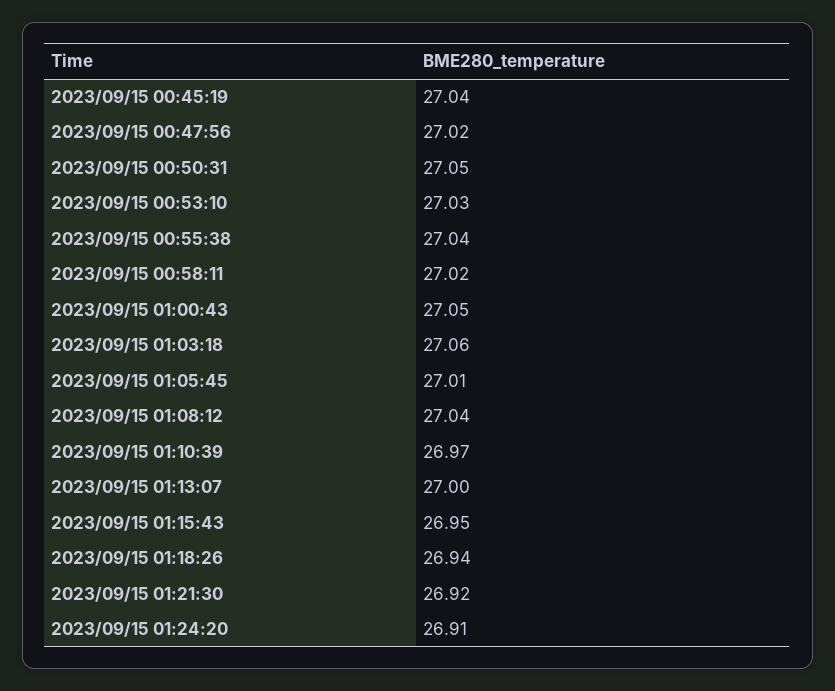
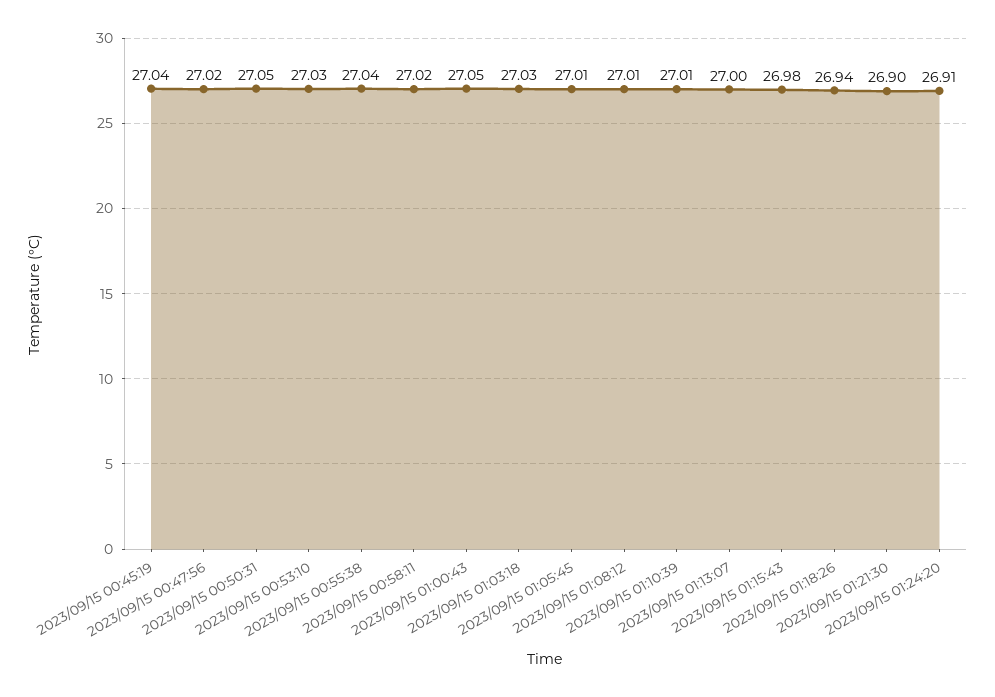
2023/09/15 01:03:18: 27.06 -> 27.03
2023/09/15 01:08:12: 27.04 -> 27.01
2023/09/15 01:10:39: 26.97 -> 27.01
2023/09/15 01:15:43: 26.95 -> 26.98
2023/09/15 01:21:30: 26.92 -> 26.9

